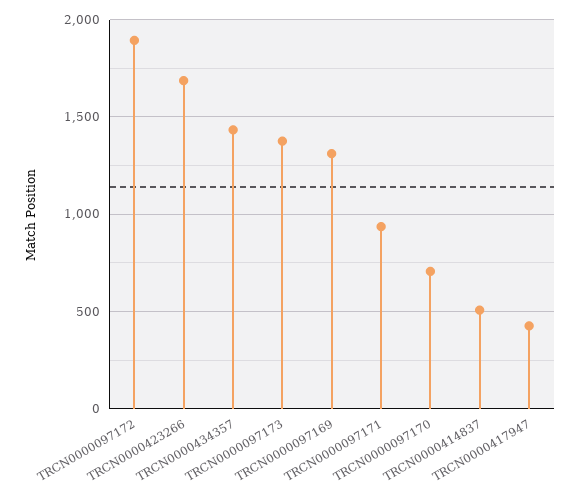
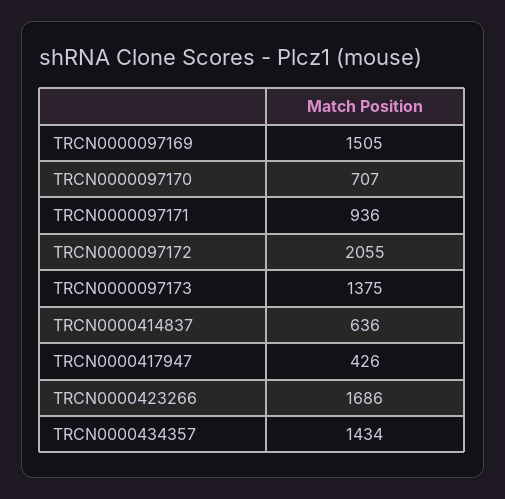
TRCN0000097172: 1900 -> 2055
TRCN0000097169: 1300 -> 1505
TRCN0000414837: 500 -> 636

